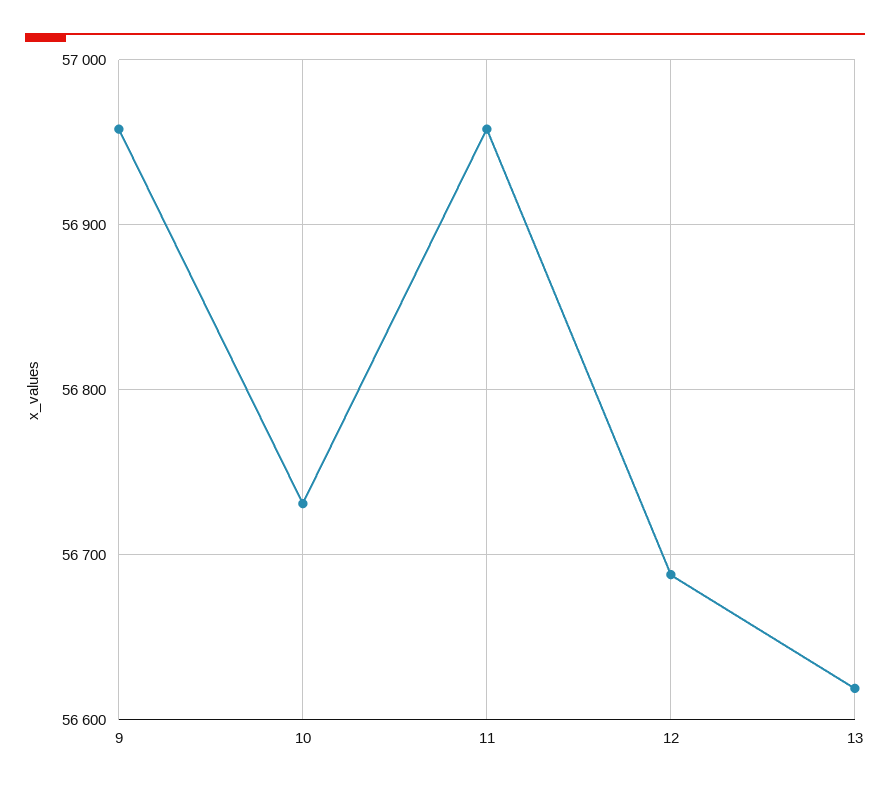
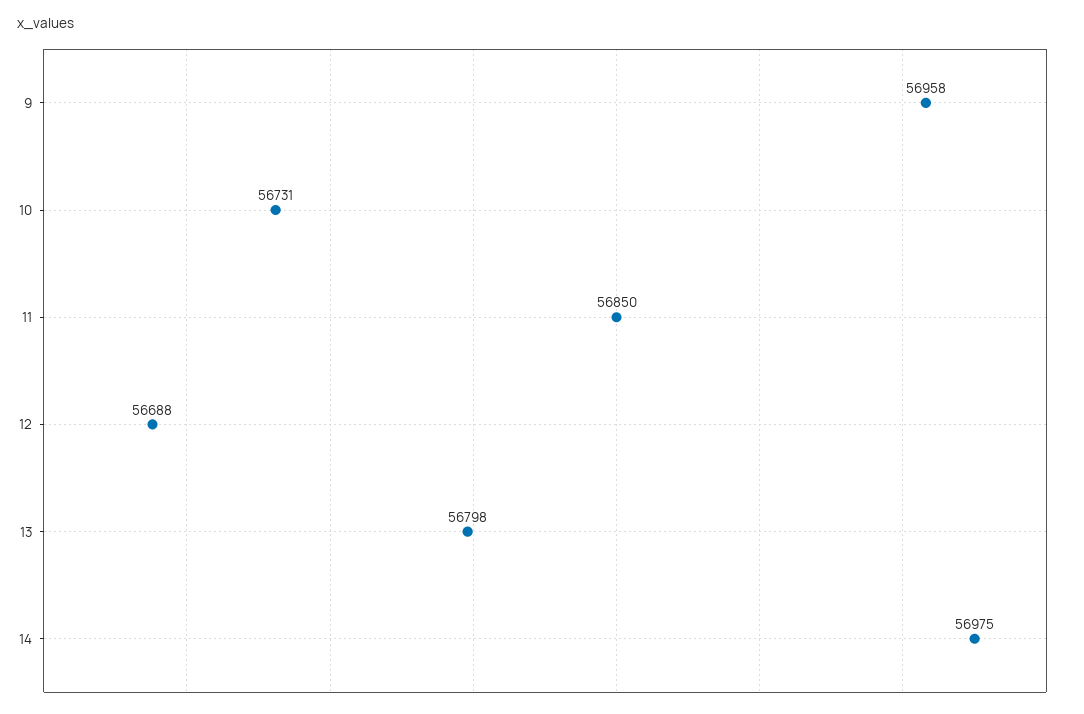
11: 56960 -> 56850
13: 56620 -> 56798
14: none -> 56975

